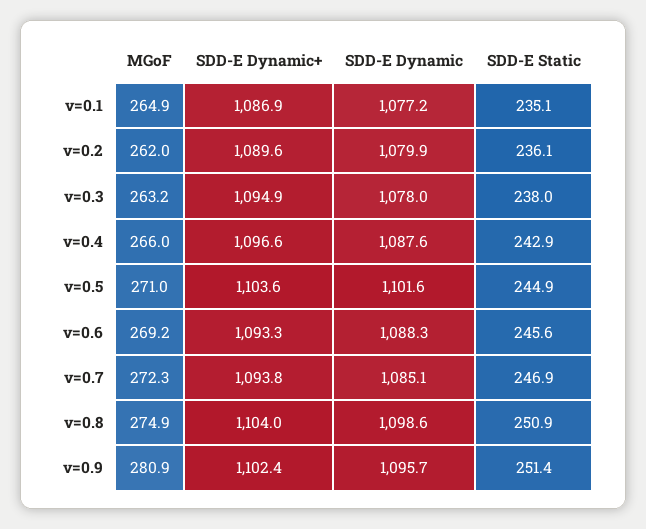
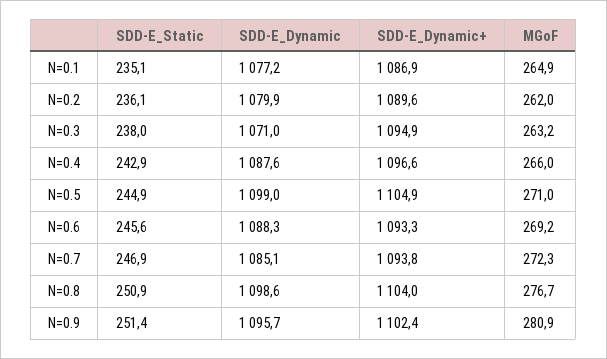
SDD-E Dynamic, ν=0.3: 1078 -> 1071
SDD-E Dynamic+, ν=0.5: 1103.6 -> 1104.9
SDD-E Dynamic, ν=0.5: 1101.6 -> 1099
MGoF, ν=0.8: 274.9 -> 276.7

